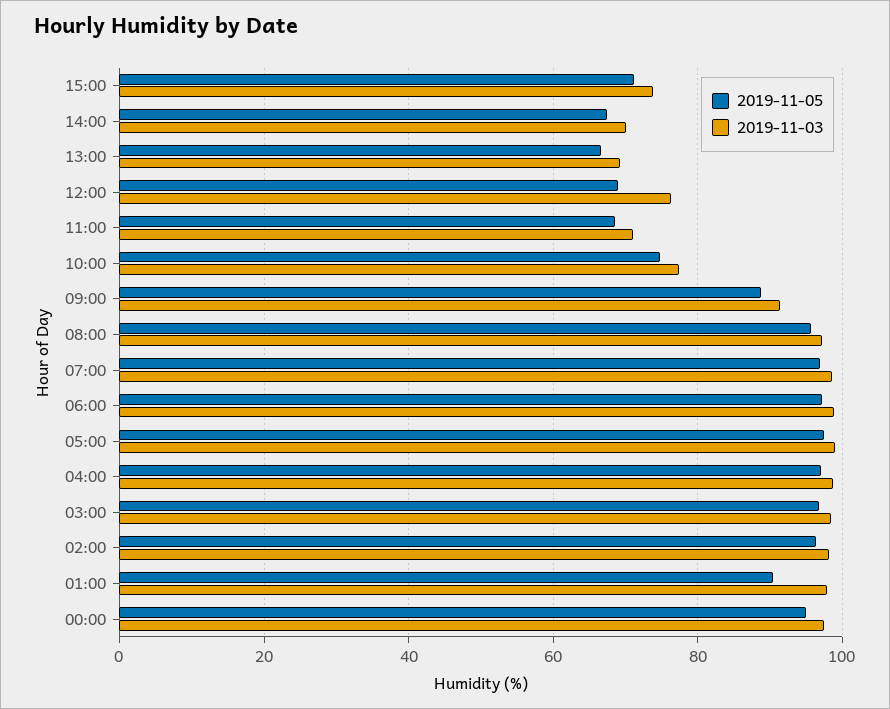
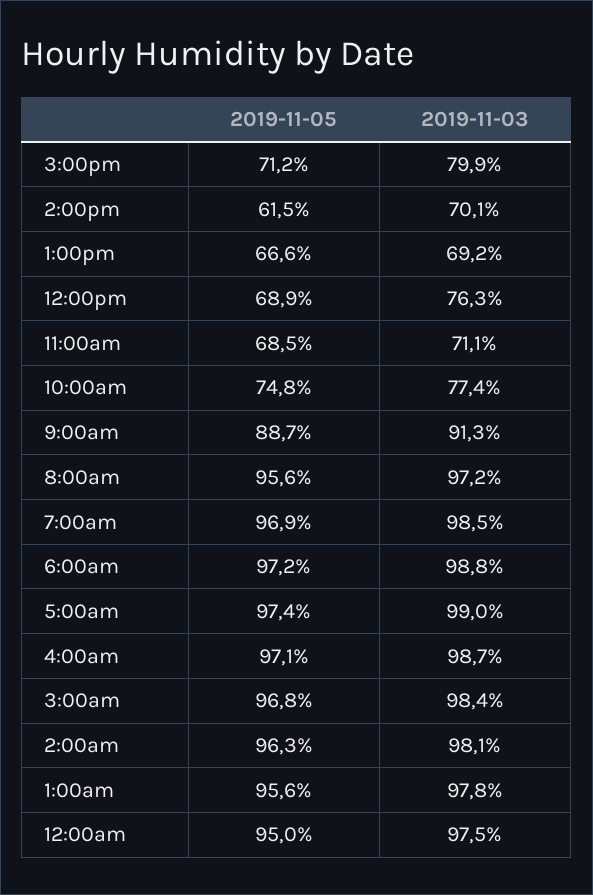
2019-11-03, 15:00: 74 -> 79.9
2019-11-05, 14:00: 68 -> 61.5
2019-11-05, 01:00: 90 -> 95.6

